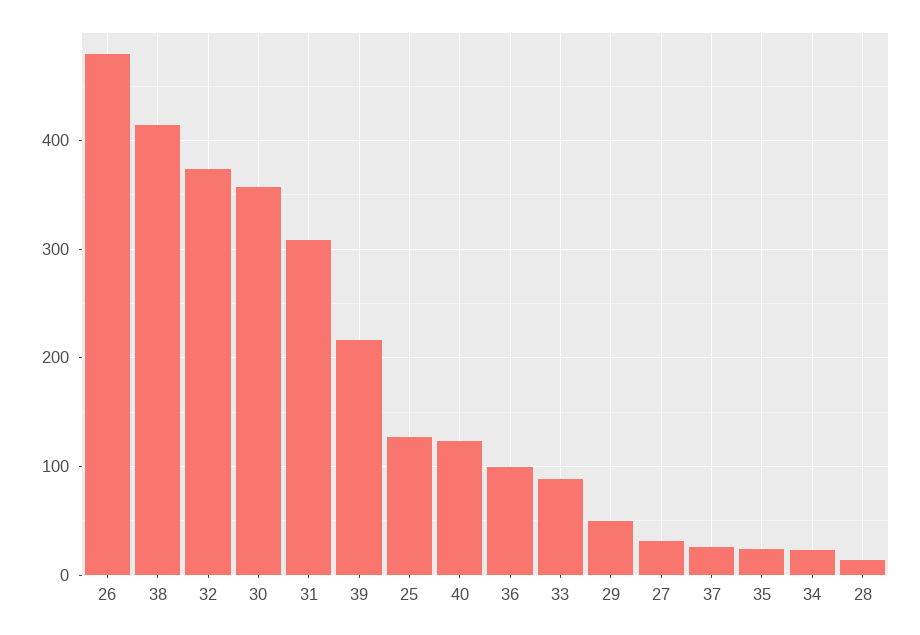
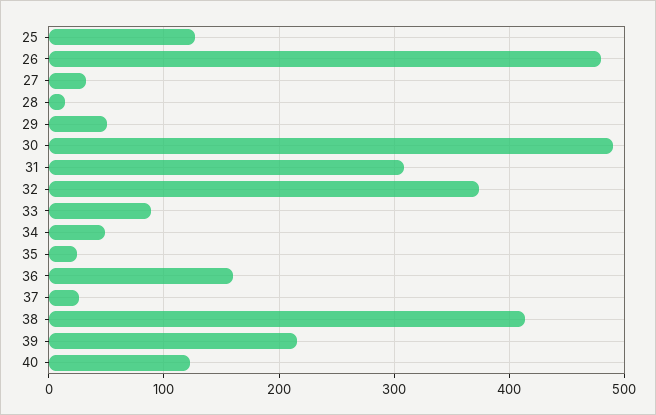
30: 360 -> 490
36: 100 -> 160
34: 20 -> 50

